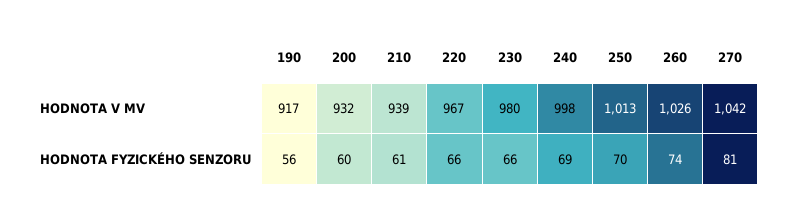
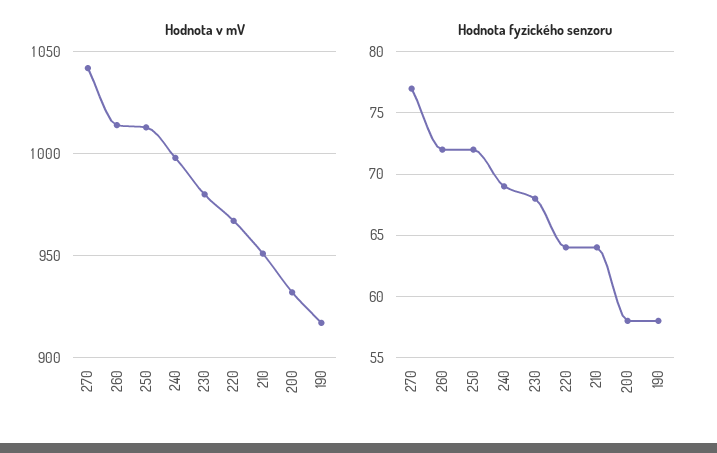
HODNOTA V MV, 210: 939 -> 950
HODNOTA V MV, 260: 1026 -> 1015
HODNOTA FYZICKÉHO SENZORU, 190: 56 -> 58
HODNOTA FYZICKÉHO SENZORU, 200: 60 -> 58
HODNOTA FYZICKÉHO SENZORU, 210: 61 -> 64
HODNOTA FYZICKÉHO SENZORU, 220: 66 -> 64
HODNOTA FYZICKÉHO SENZORU, 230: 66 -> 68
HODNOTA FYZICKÉHO SENZORU, 250: 70 -> 72
HODNOTA FYZICKÉHO SENZORU, 260: 74 -> 72
HODNOTA FYZICKÉHO SENZORU, 270: 81 -> 77

